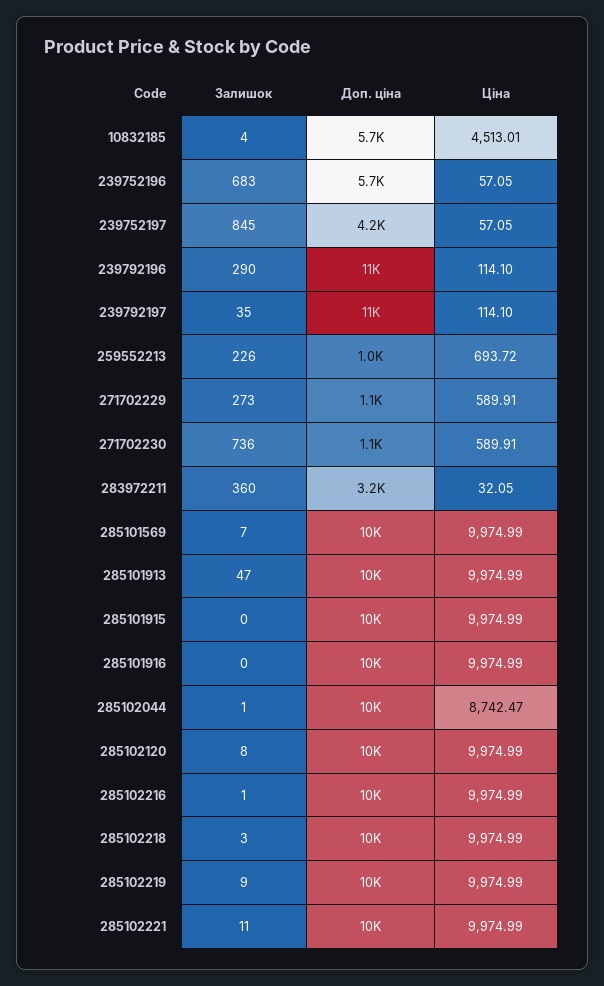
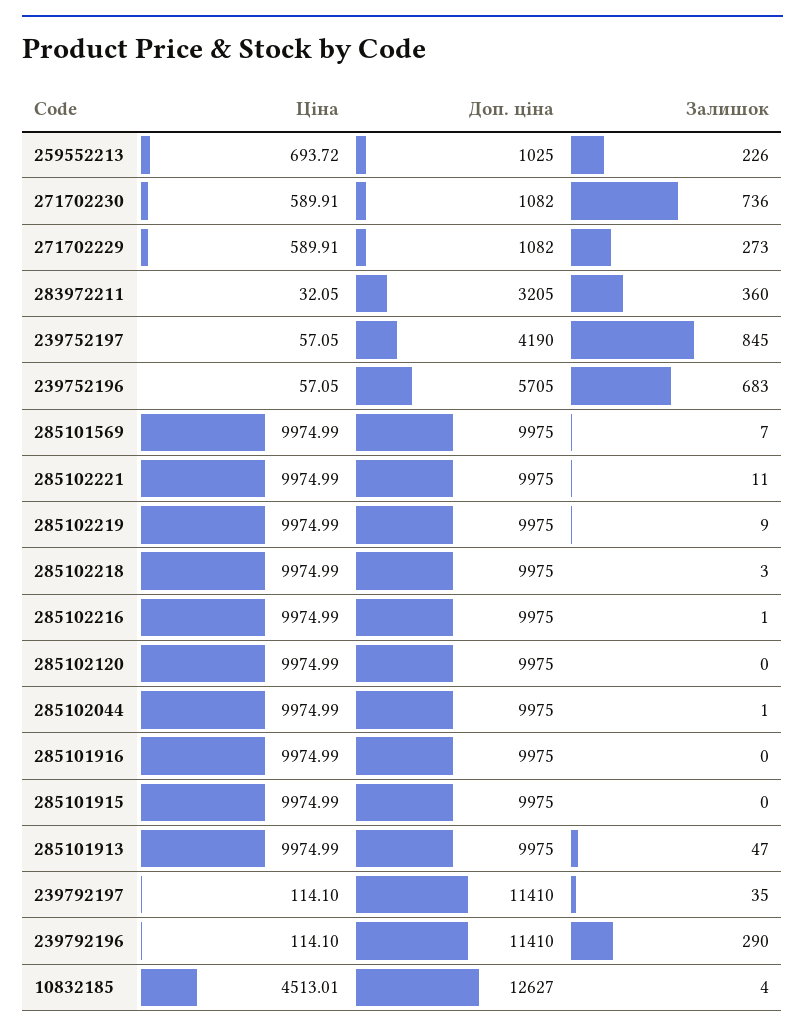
Доп. ціна, 10832185: 5700 -> 12627
Ціна, 285102044: 8742.47 -> 9974.99
Залишок, 285102120: 8 -> 0

